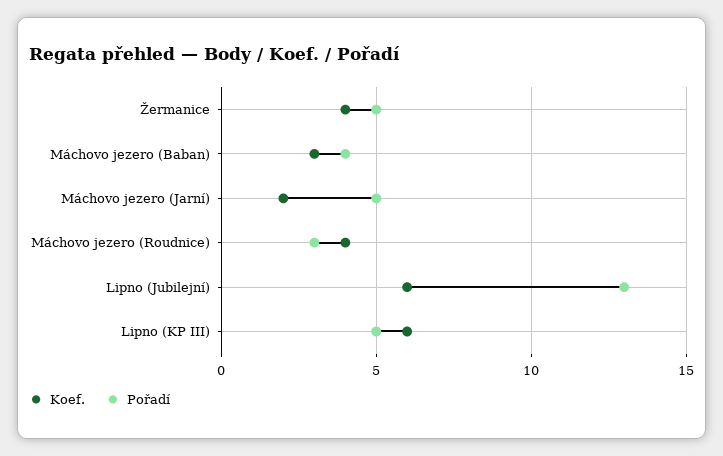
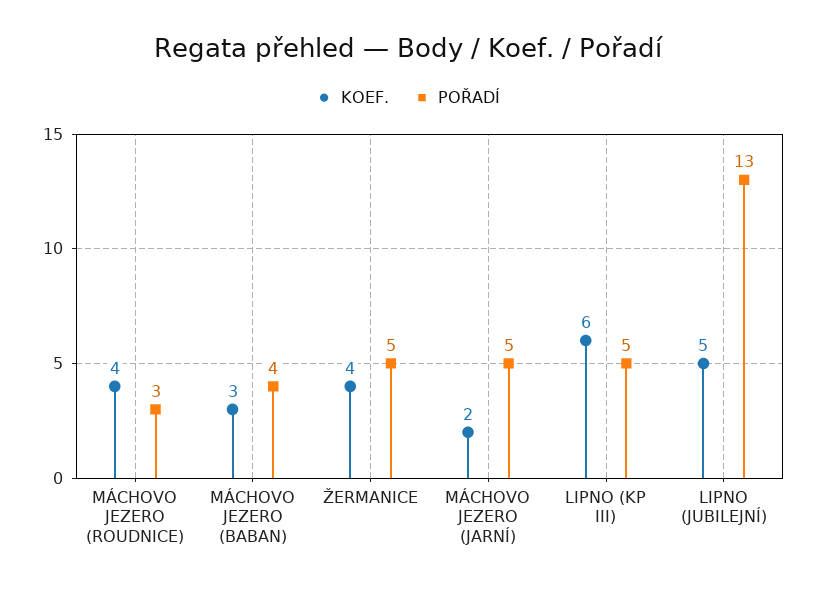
Koef., Lipno (Jubilejní): 6 -> 5

